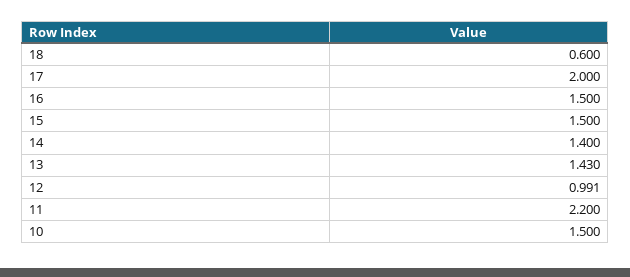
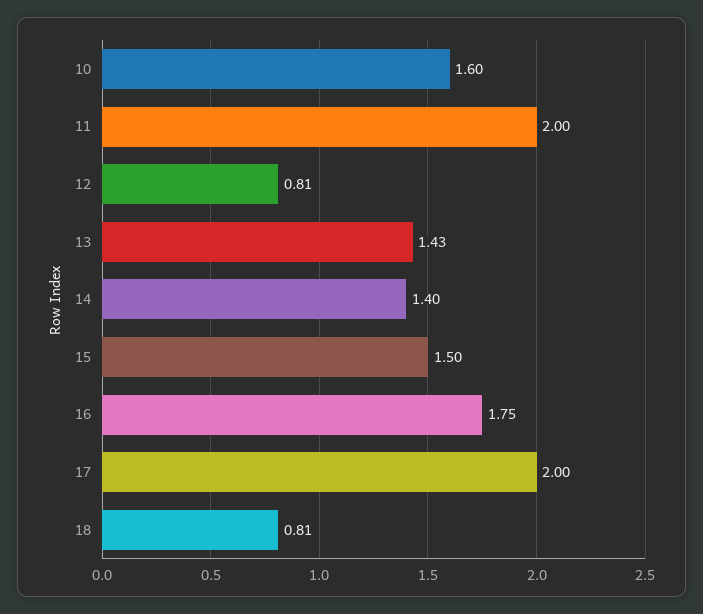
18: 0.6 -> 0.81
16: 1.5 -> 1.75
12: 0.991 -> 0.81
11: 2.2 -> 2
10: 1.5 -> 1.6

